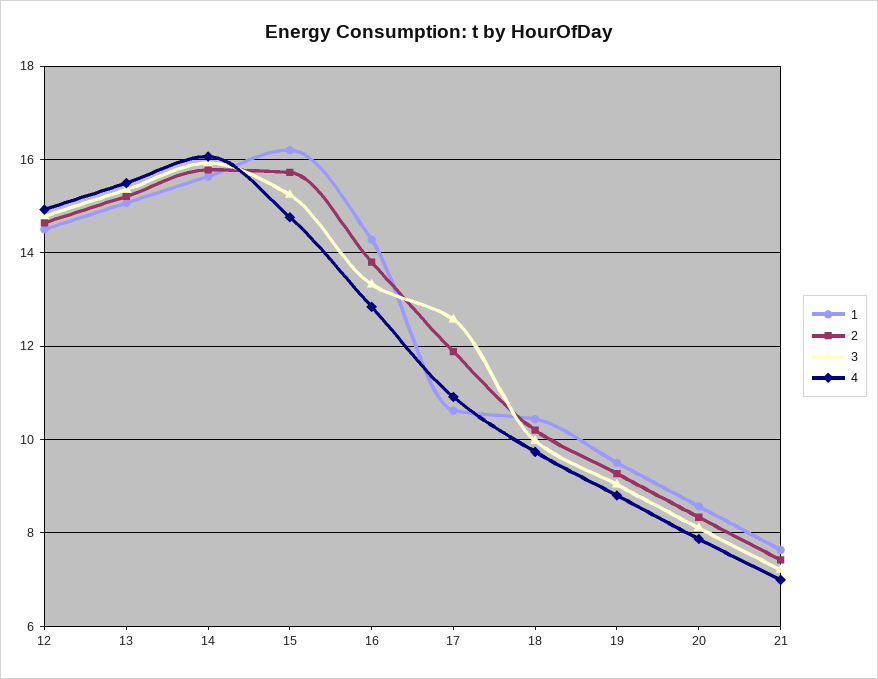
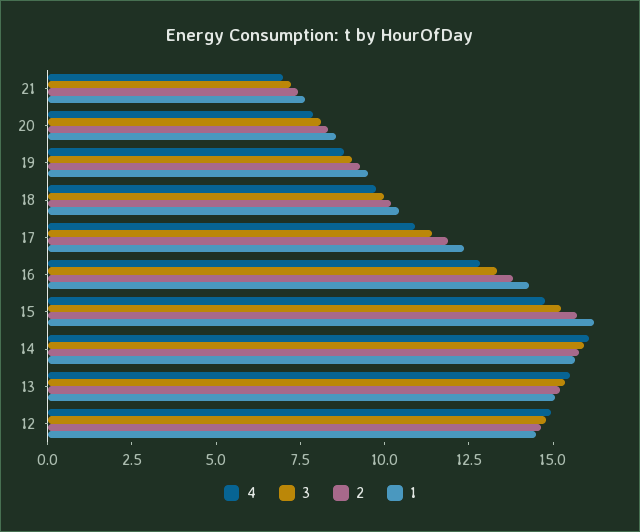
1, 17: 10.6 -> 12.5
3, 17: 12.6 -> 11.5

